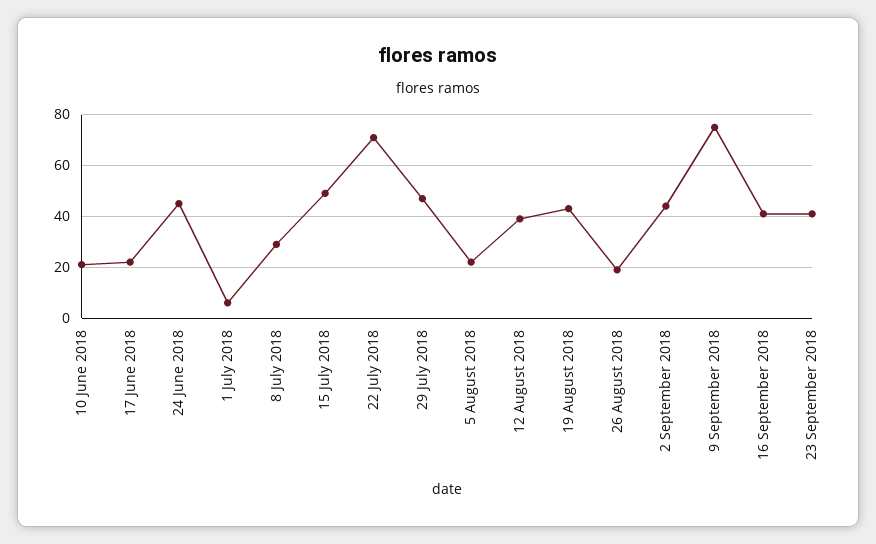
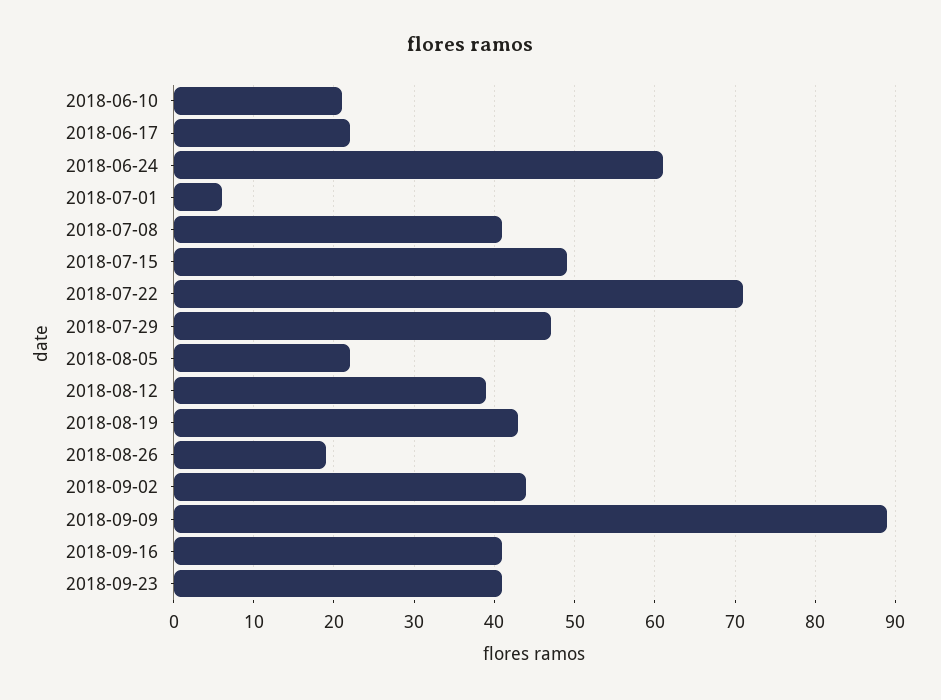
24 June 2018: 45 -> 61
8 July 2018: 30 -> 41
9 September 2018: 75 -> 89

